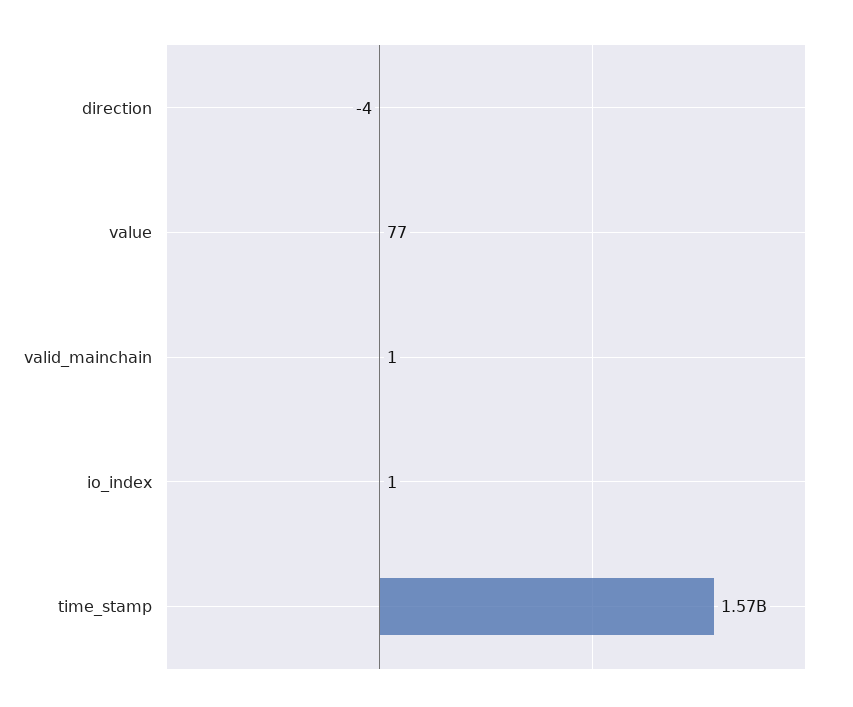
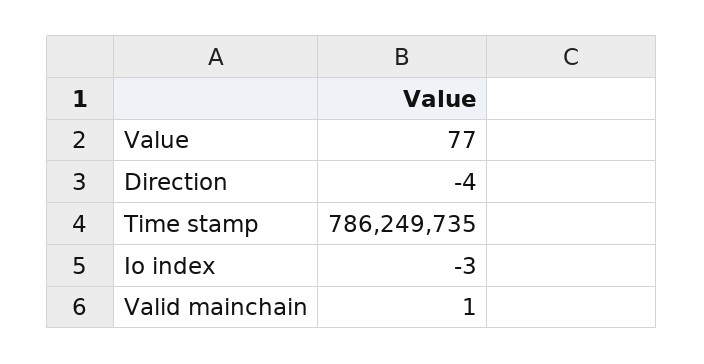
io_index: 1 -> -3
time_stamp: 1570000000 -> 786249735

